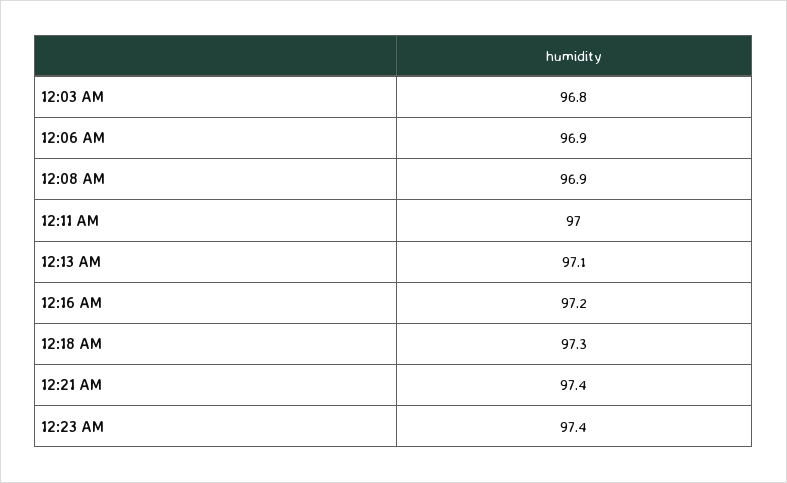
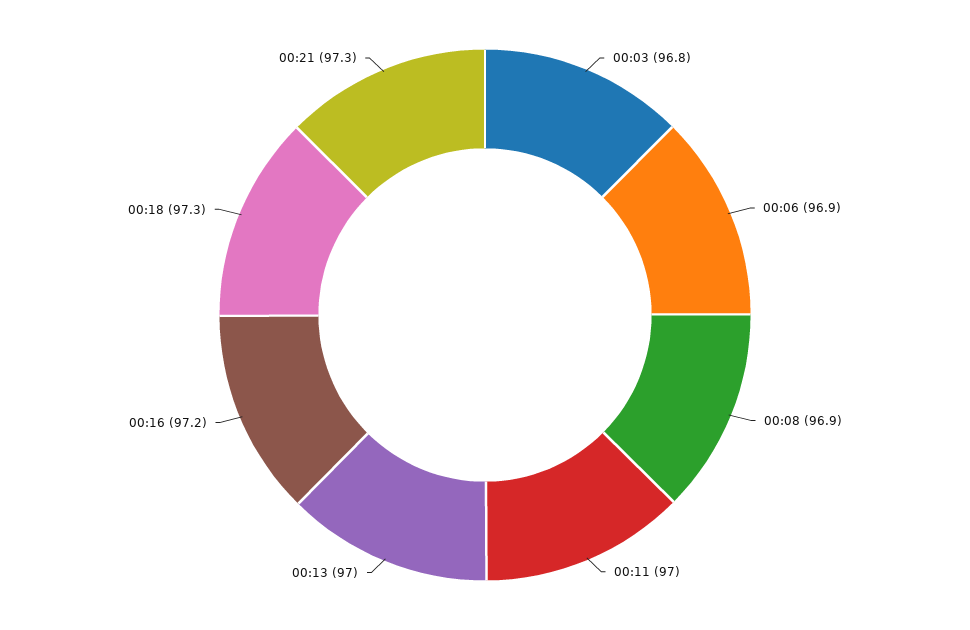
12:13 AM: 97.1 -> 97
12:21 AM: 97.4 -> 97.3
12:23 AM: 97.4 -> none

